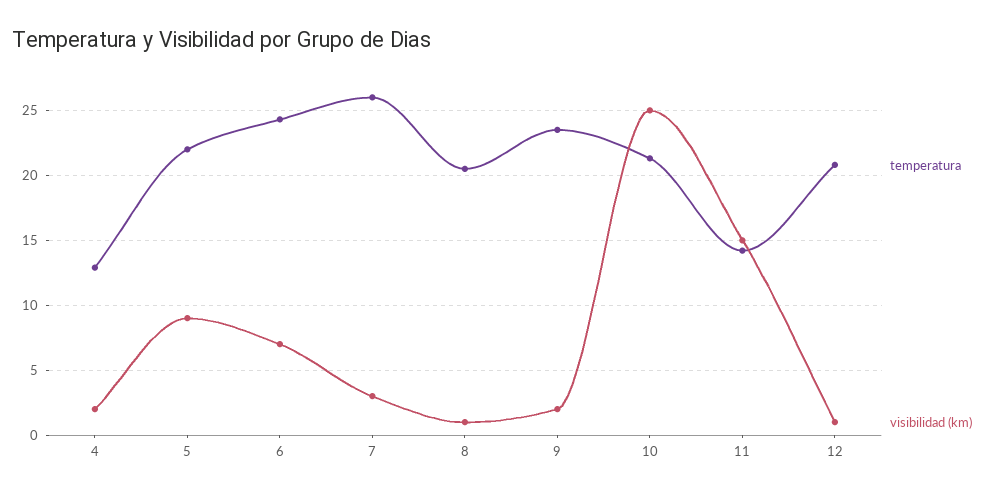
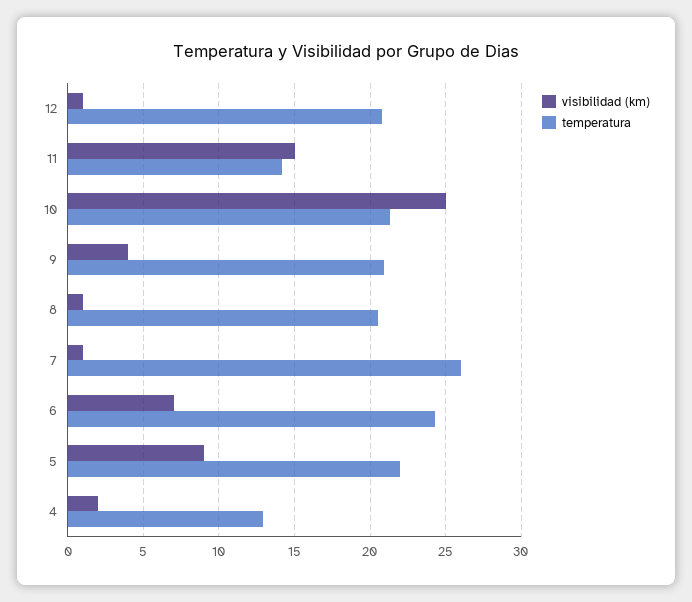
visibilidad (km), 7: 3 -> 1
temperatura, 9: 23.5 -> 21
visibilidad (km), 9: 2 -> 4

